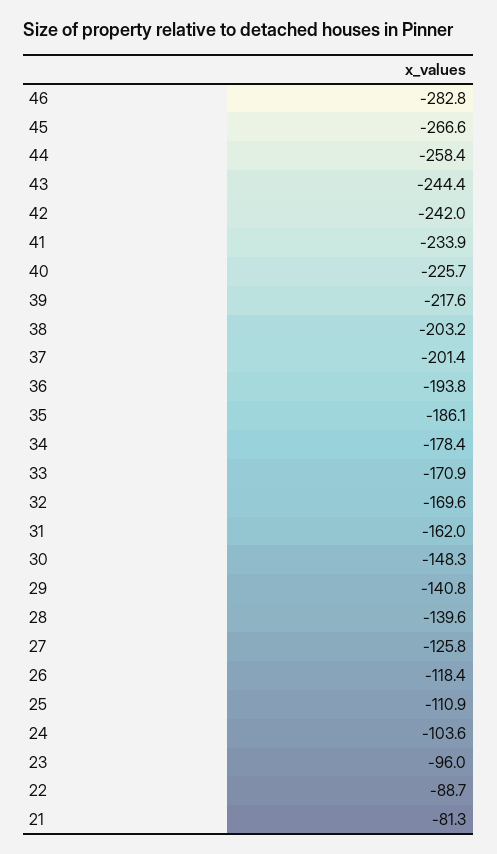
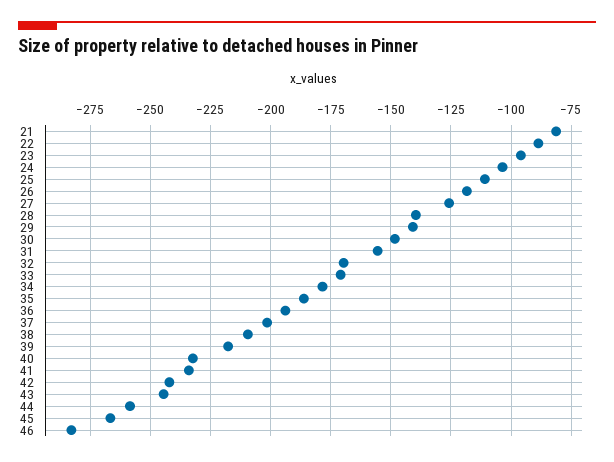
40: -225.7 -> -232.5
38: -203.2 -> -210
31: -162 -> -155

